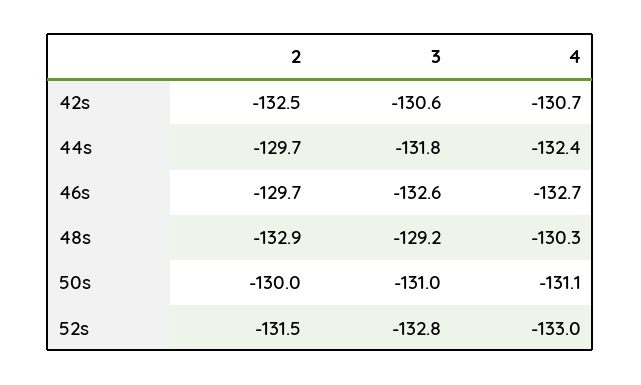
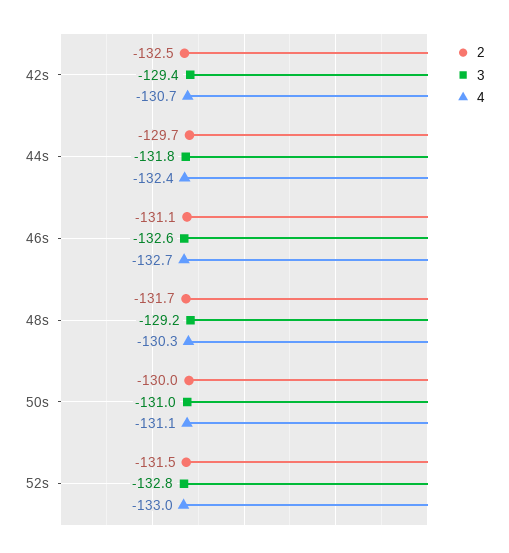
3, 42s: -130.6 -> -129.4
2, 46s: -129.7 -> -131.1
2, 48s: -132.9 -> -131.7

